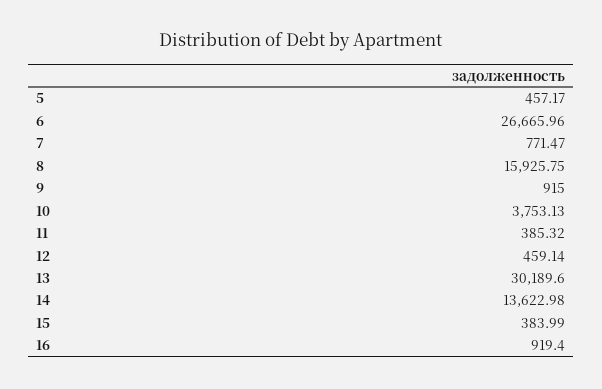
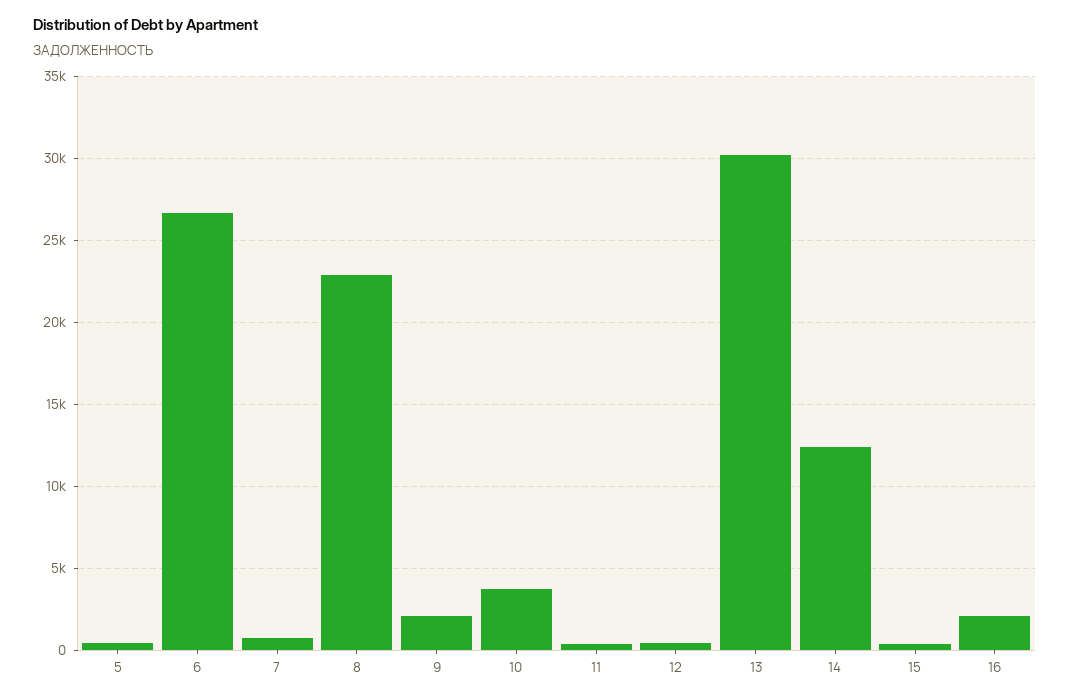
8: 15925.75 -> 23000
9: 915 -> 2000
14: 13622.98 -> 12500
16: 919.4 -> 2000

